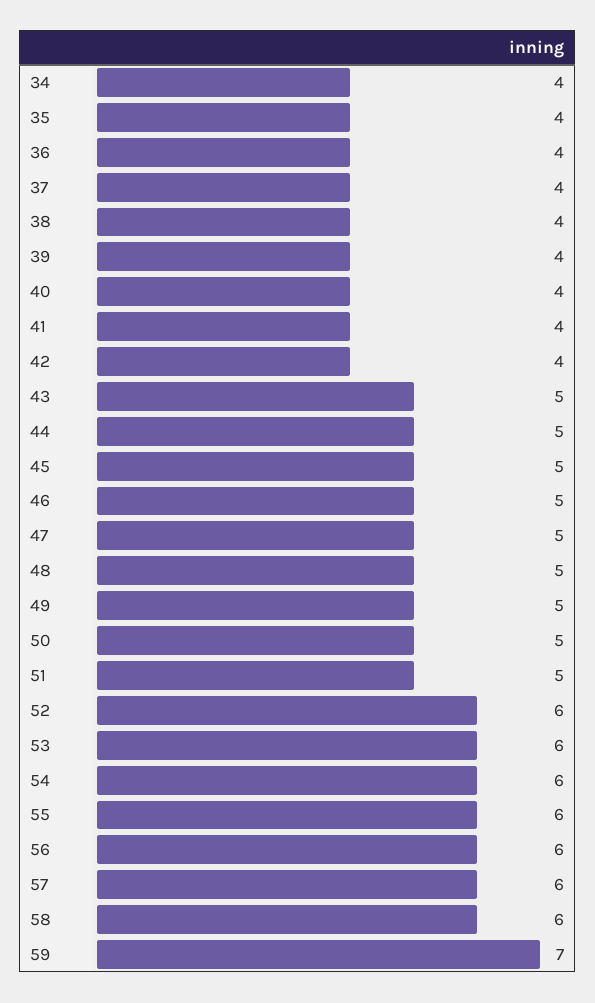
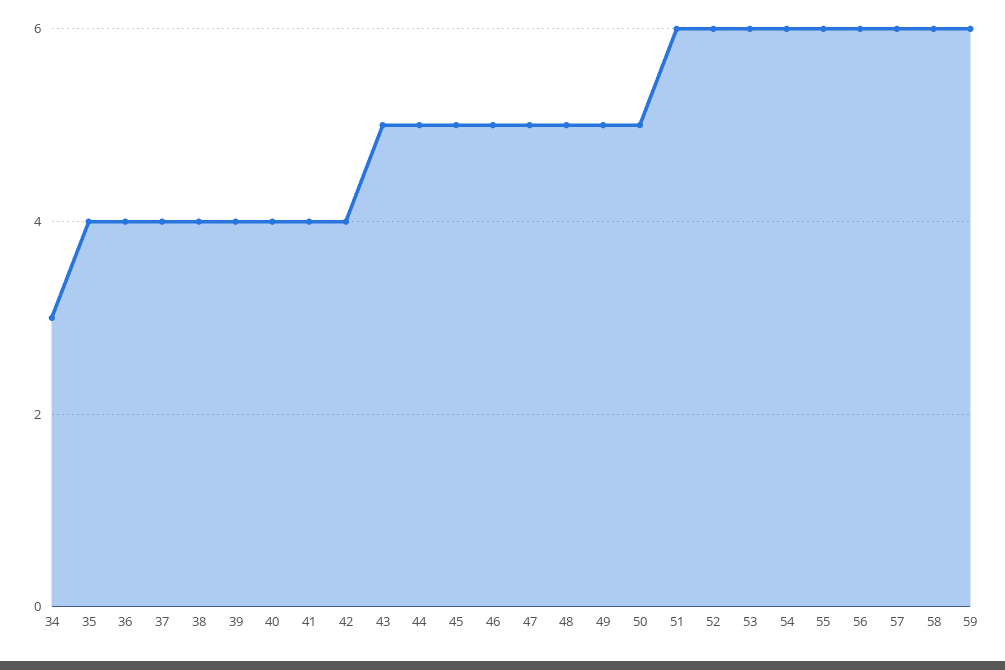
34: 4 -> 3
51: 5 -> 6
59: 7 -> 6

